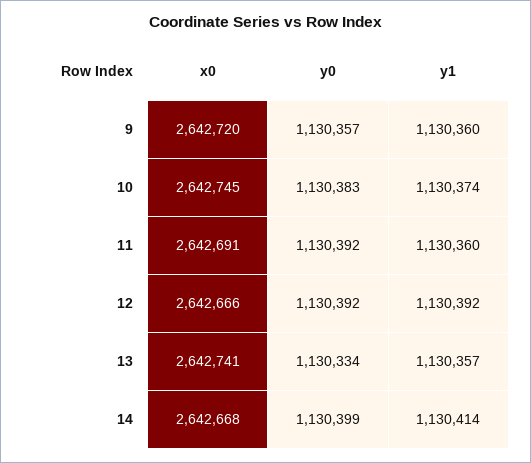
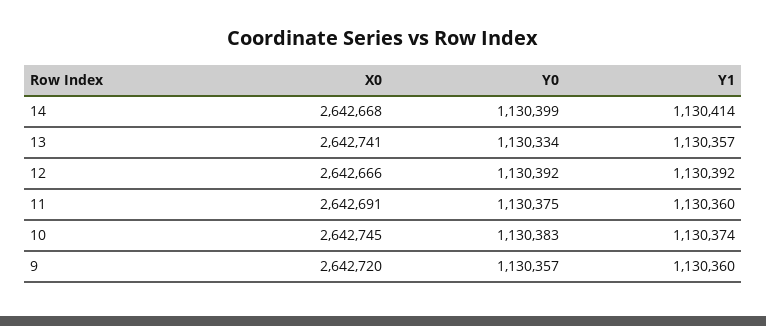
y0, 11: 1130392 -> 1130375

